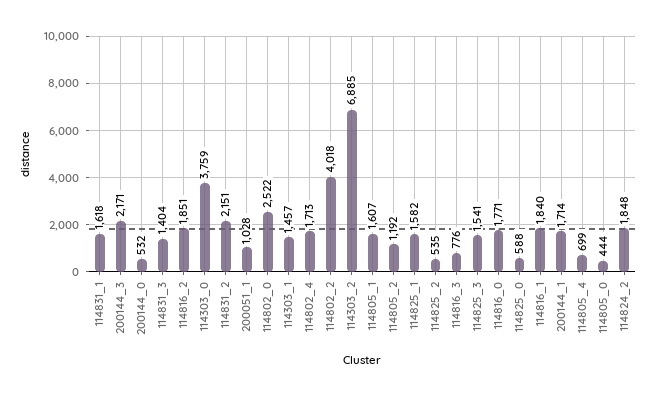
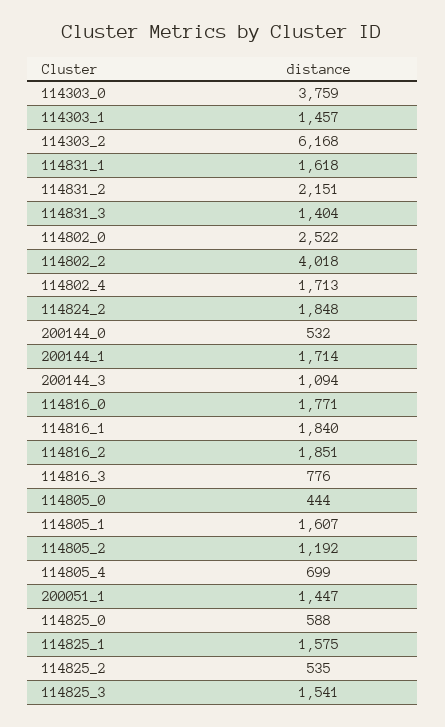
200144_3: 2171 -> 1094
200051_1: 1028 -> 1447
114303_2: 6885 -> 6168
114825_1: 1582 -> 1575

